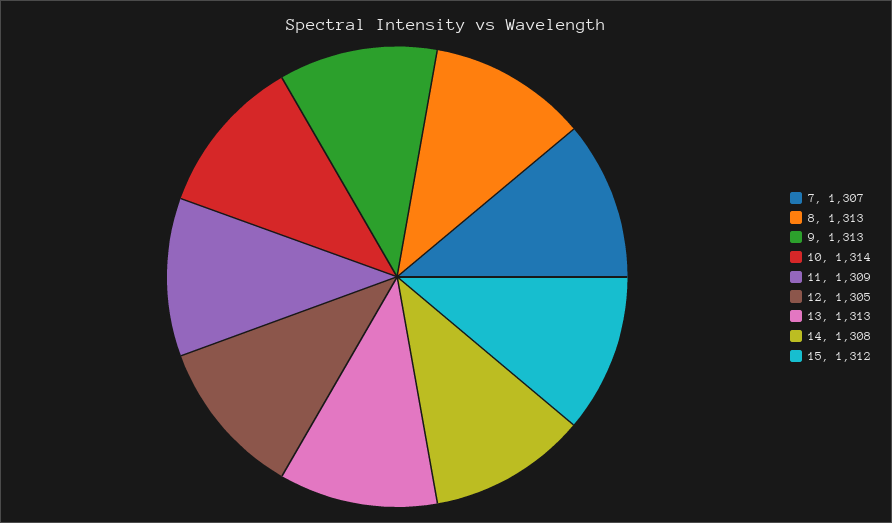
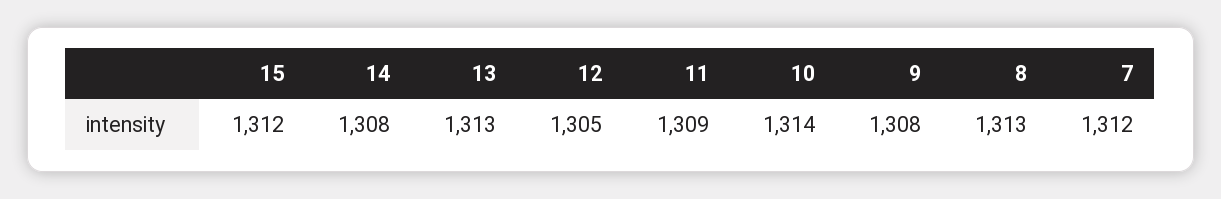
7: 1307 -> 1312
9: 1313 -> 1308

